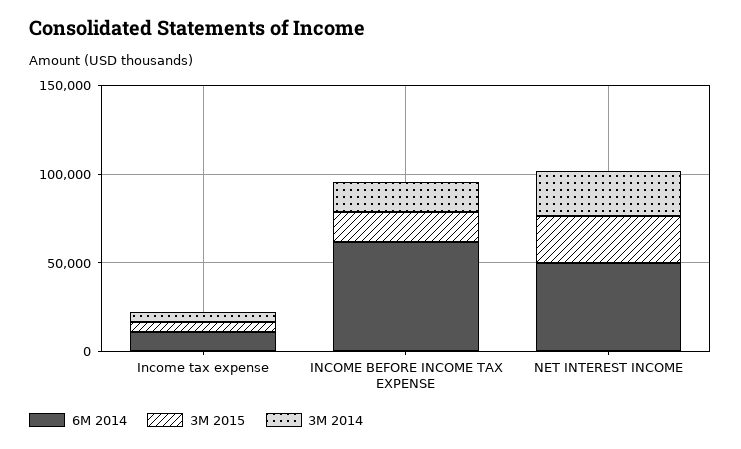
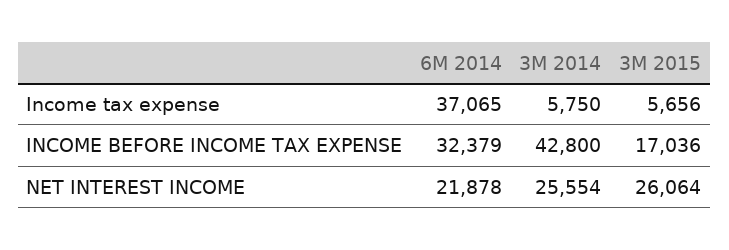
6M 2014, Income tax expense: 10000 -> 37065
6M 2014, INCOME BEFORE INCOME TAX EXPENSE: 60000 -> 32379
3M 2014, INCOME BEFORE INCOME TAX EXPENSE: 20000 -> 42800
6M 2014, NET INTEREST INCOME: 50000 -> 21878

